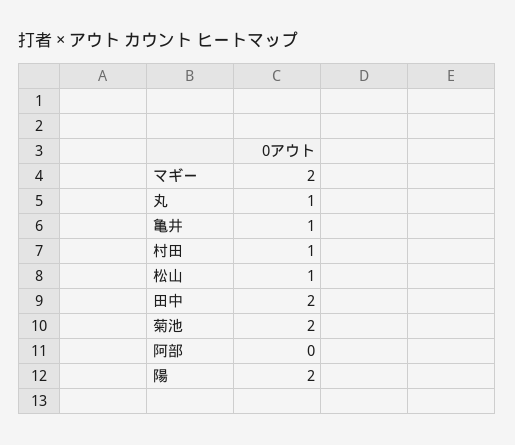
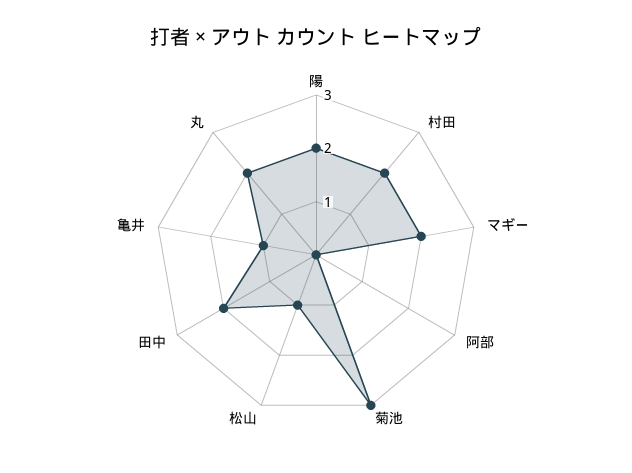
丸: 1 -> 2
村田: 1 -> 2
菊池: 2 -> 3

